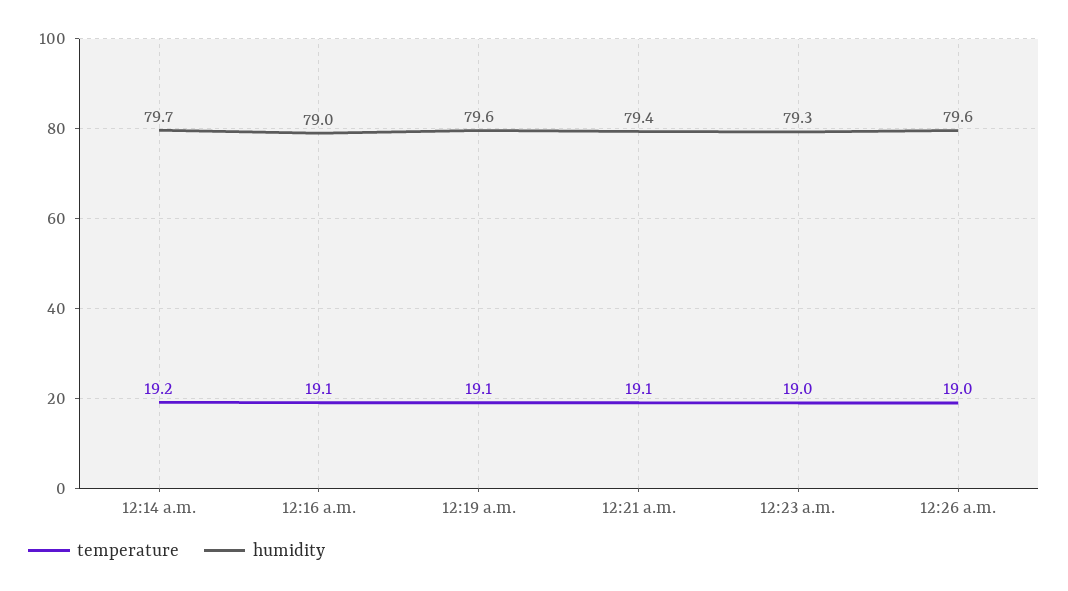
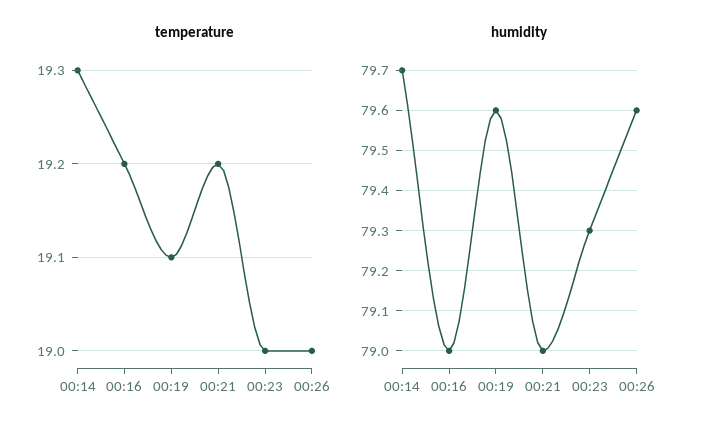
temperature, 12:14 a.m.: 19.2 -> 19.3
temperature, 12:16 a.m.: 19.1 -> 19.2
temperature, 12:21 a.m.: 19.1 -> 19.2
humidity, 12:21 a.m.: 79.4 -> 79

